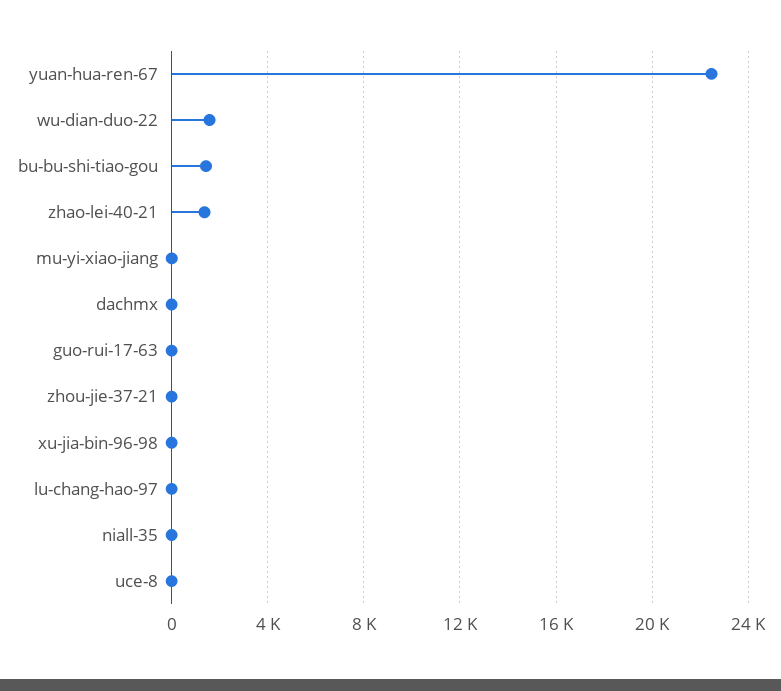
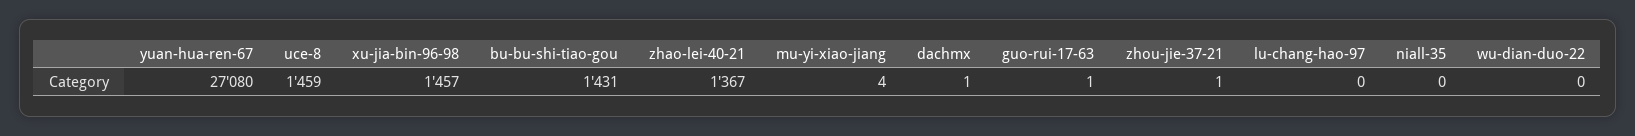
yuan-hua-ren-67: 22500 -> 27080
wu-dian-duo-22: 1500 -> 0
xu-jia-bin-96-98: 0 -> 1457
uce-8: 0 -> 1459

